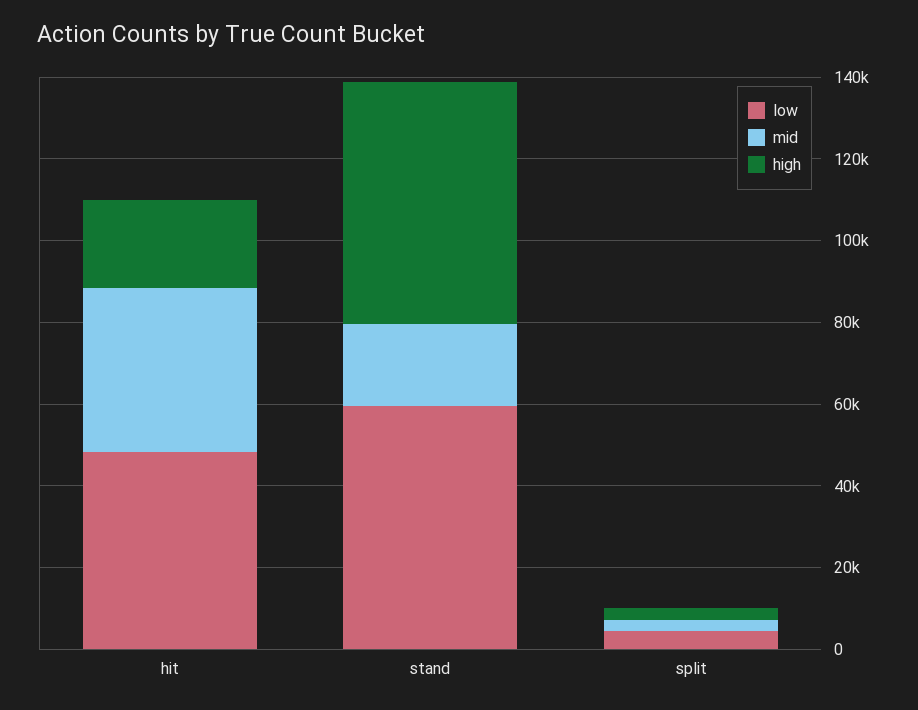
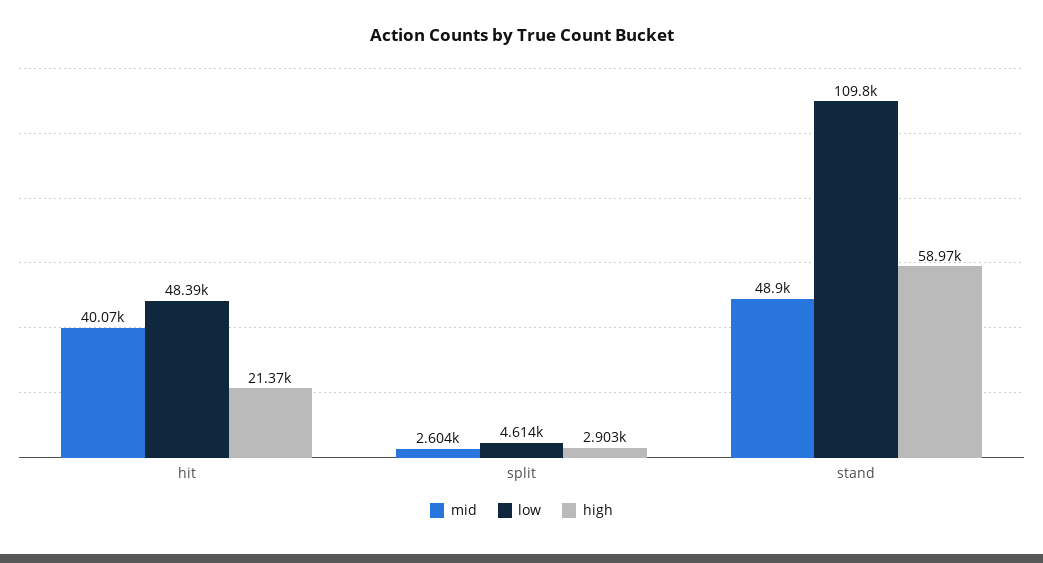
low, stand: 60000 -> 109800
mid, stand: 20000 -> 48900

